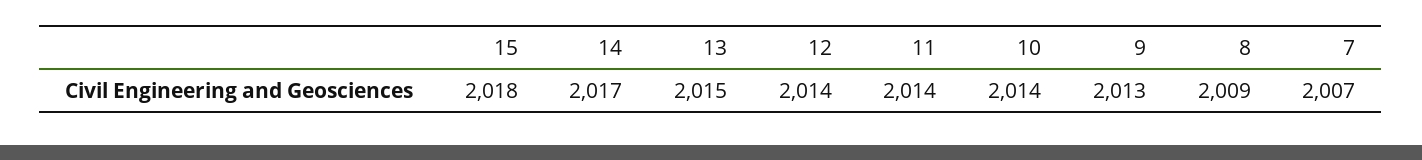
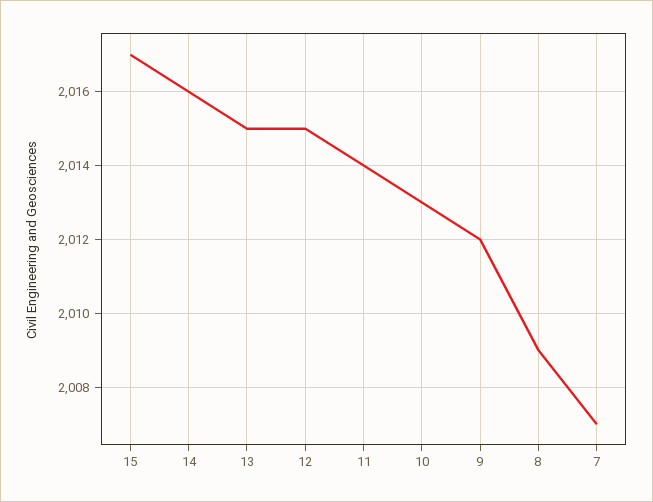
15: 2018 -> 2017
14: 2017 -> 2016
12: 2014 -> 2015
10: 2014 -> 2013
9: 2013 -> 2012

